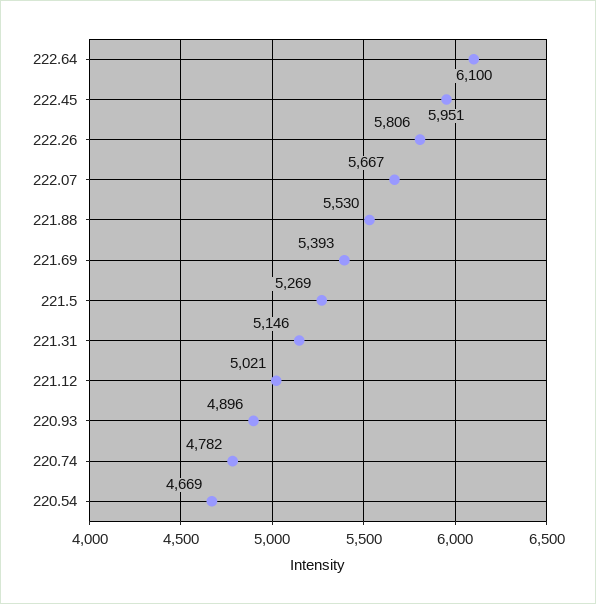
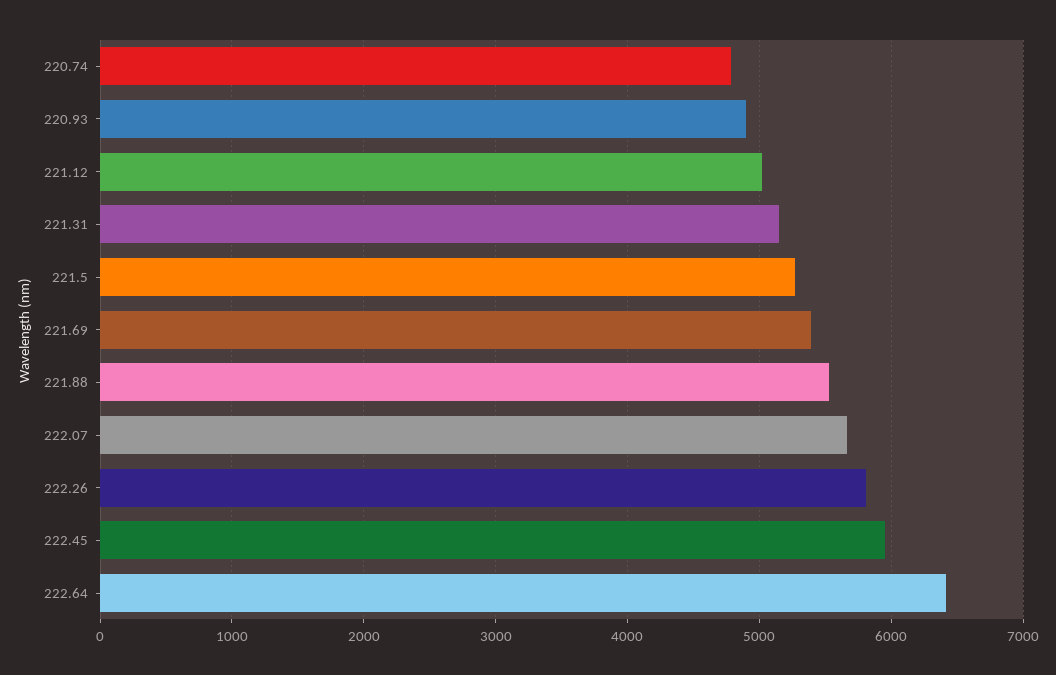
222.64: 6100 -> 6400
220.54: 4669 -> none

